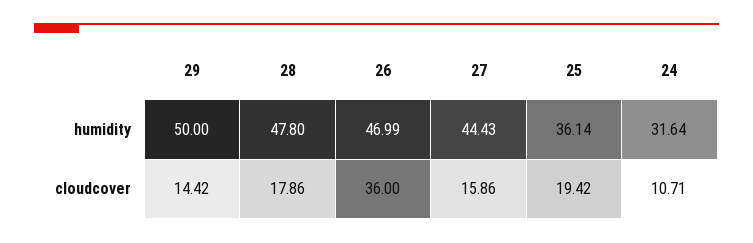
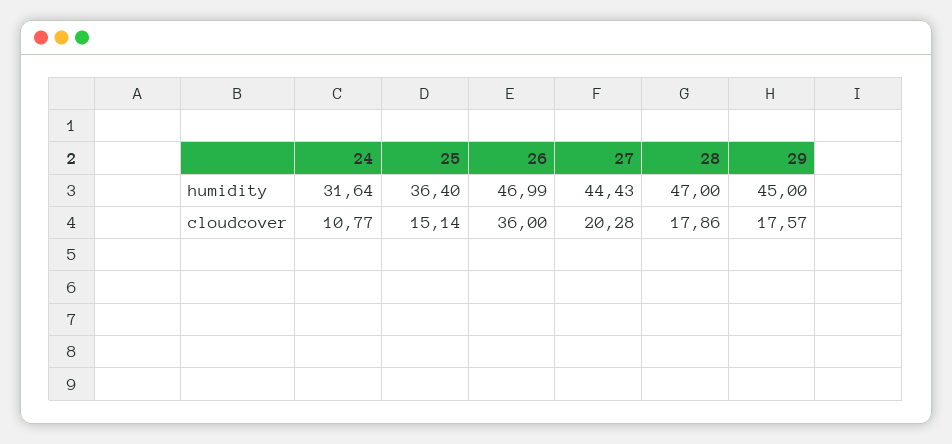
29, humidity: 50 -> 45
28, humidity: 47.8 -> 47
25, humidity: 36.14 -> 36.4
29, cloudcover: 14.42 -> 17.57
27, cloudcover: 15.86 -> 20.28
25, cloudcover: 19.42 -> 15.14
24, cloudcover: 10.71 -> 10.77

